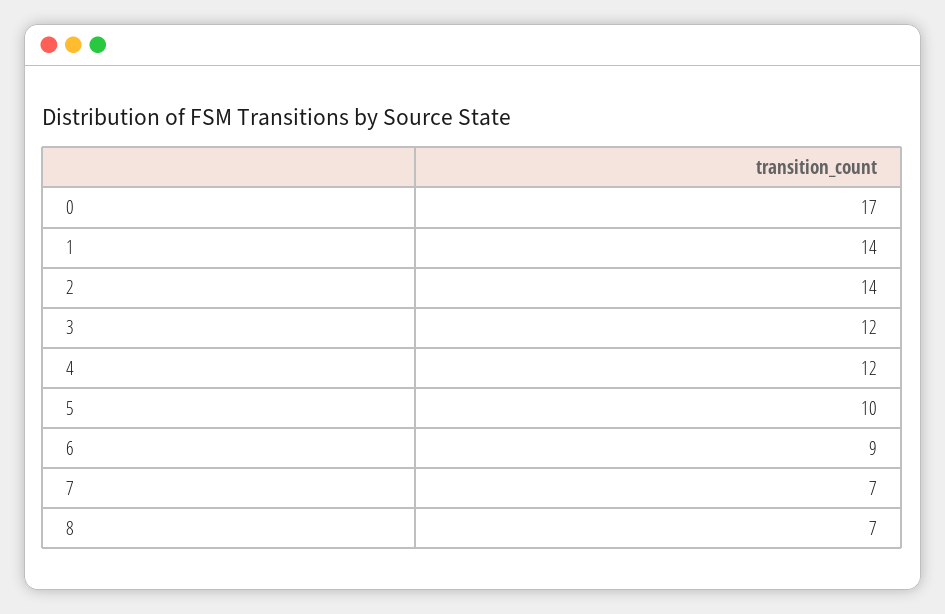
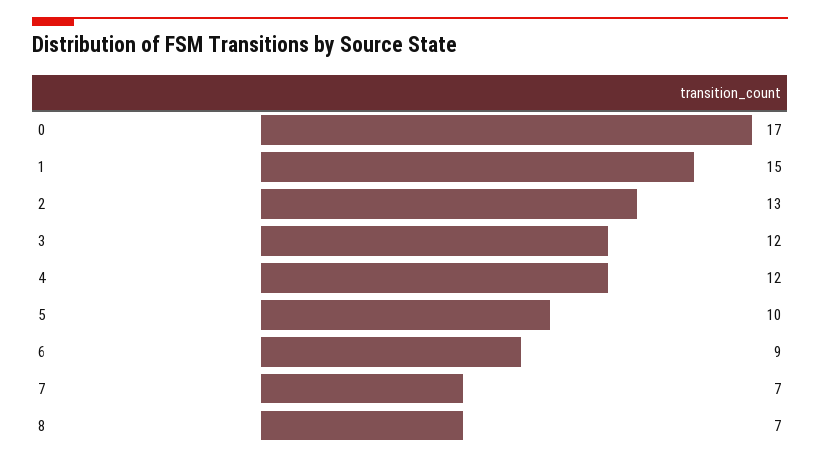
1: 14 -> 15
2: 14 -> 13

